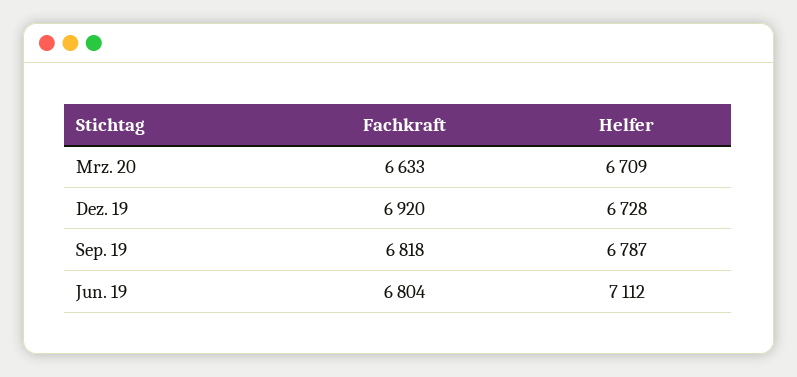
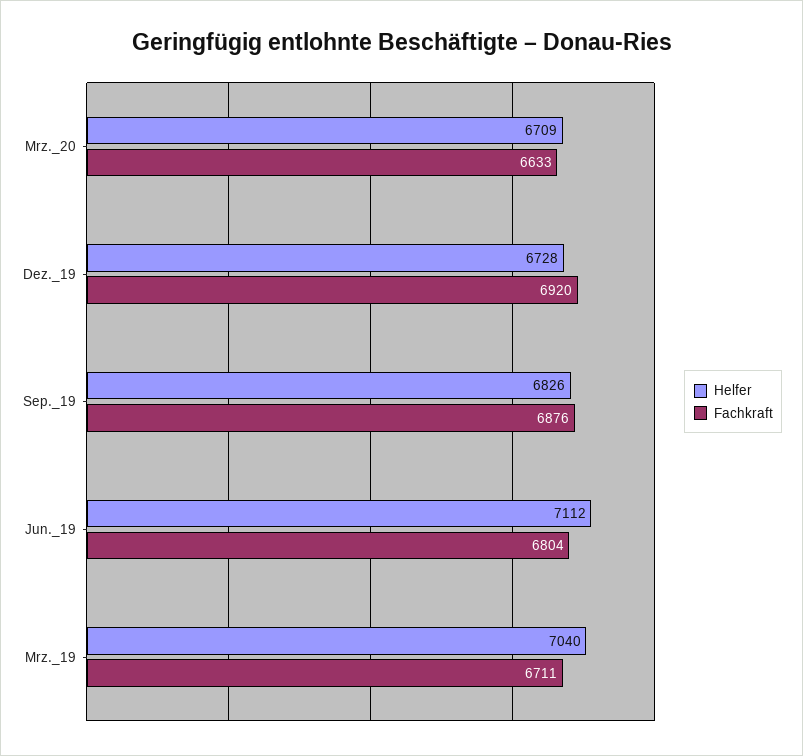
Fachkraft, Sep. 19: 6818 -> 6876
Helfer, Sep. 19: 6787 -> 6826
Helfer, Mrz._19: none -> 7040
Fachkraft, Mrz._19: none -> 6711

